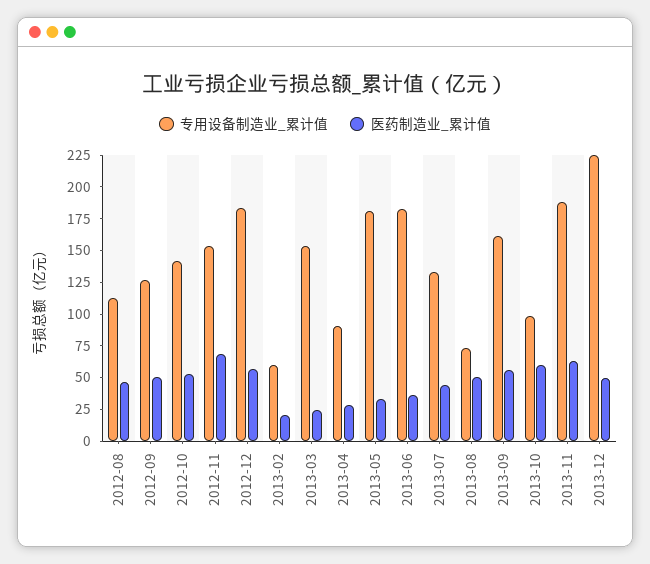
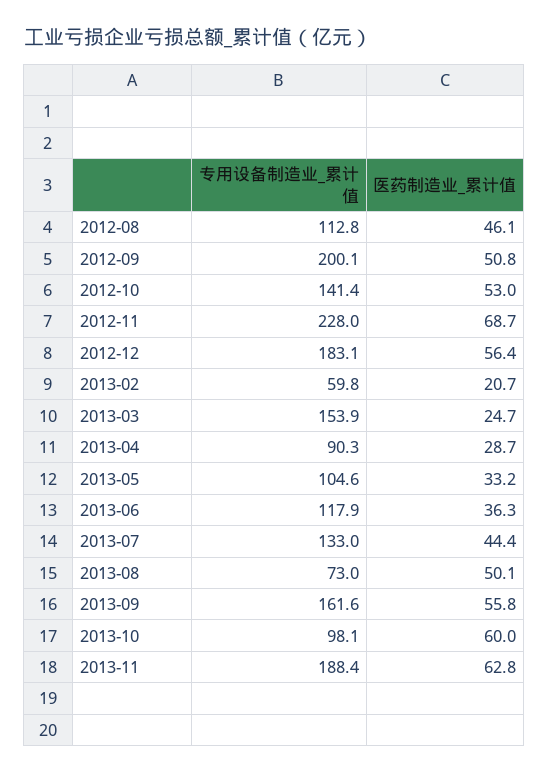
专用设备制造业_累计值, 2012-09: 125 -> 200.1
专用设备制造业_累计值, 2012-11: 150 -> 228
专用设备制造业_累计值, 2013-05: 175 -> 104.6
专用设备制造业_累计值, 2013-06: 175 -> 117.9
专用设备制造业_累计值, 2013-12: 225 -> none
医药制造业_累计值, 2013-12: 50 -> none

